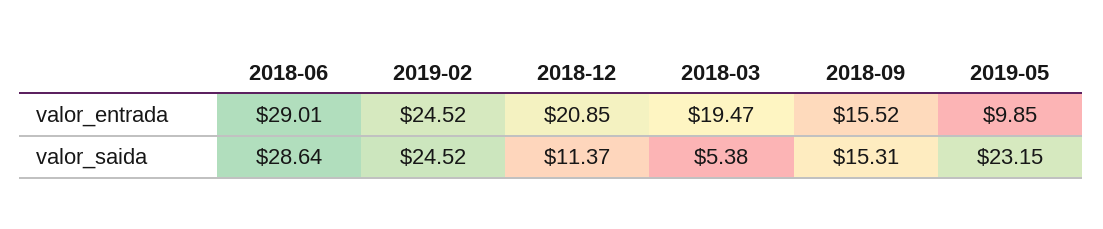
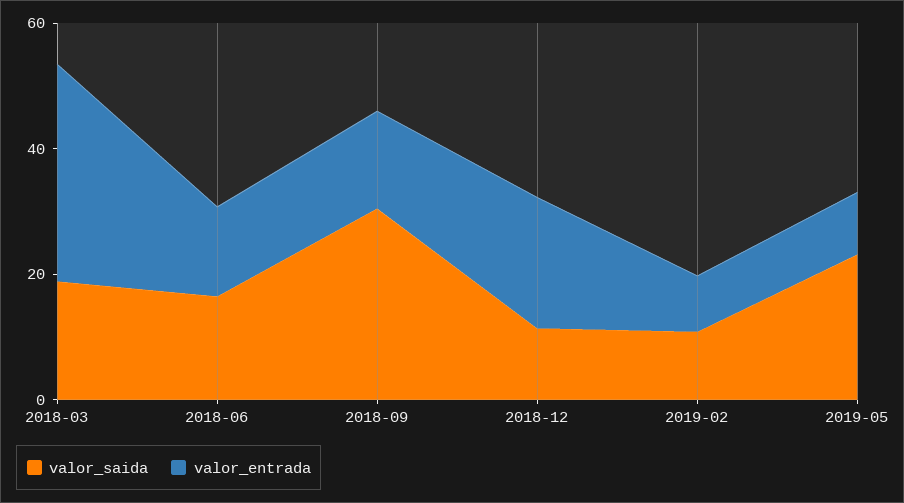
valor_entrada, 2018-06: 29.01 -> 15
valor_entrada, 2019-02: 24.52 -> 10
valor_entrada, 2018-03: 19.47 -> 35
valor_saida, 2018-06: 28.64 -> 15
valor_saida, 2019-02: 24.52 -> 10
valor_saida, 2018-03: 5.38 -> 20
valor_saida, 2018-09: 15.31 -> 30

